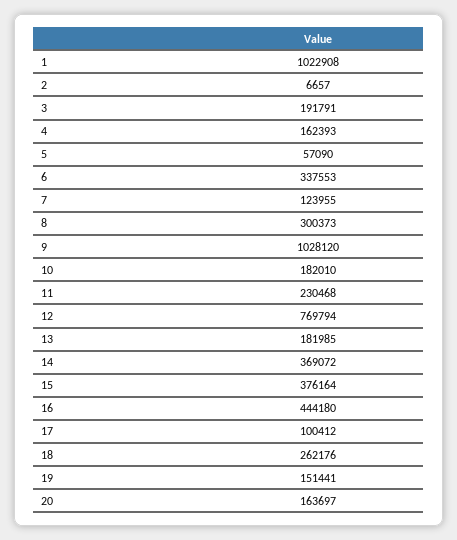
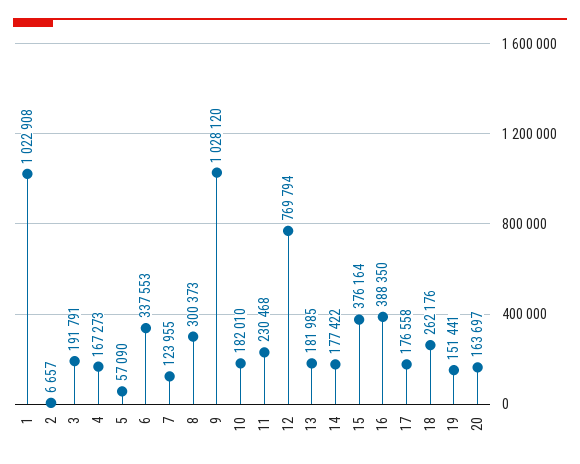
4: 162393 -> 167273
14: 369072 -> 177422
16: 444180 -> 388350
17: 100412 -> 176558

